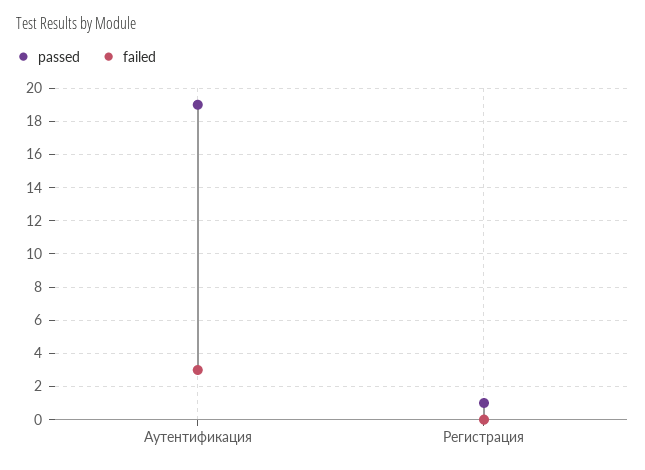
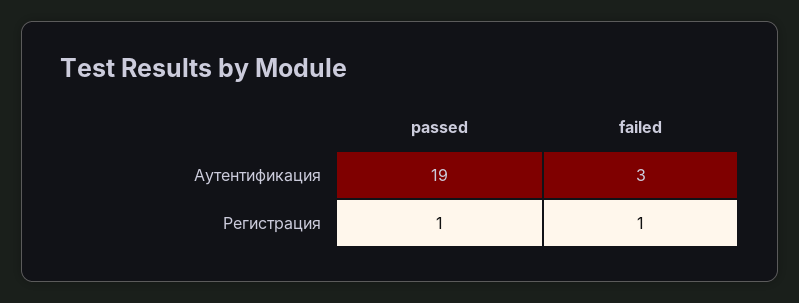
failed, Регистрация: 0 -> 1

